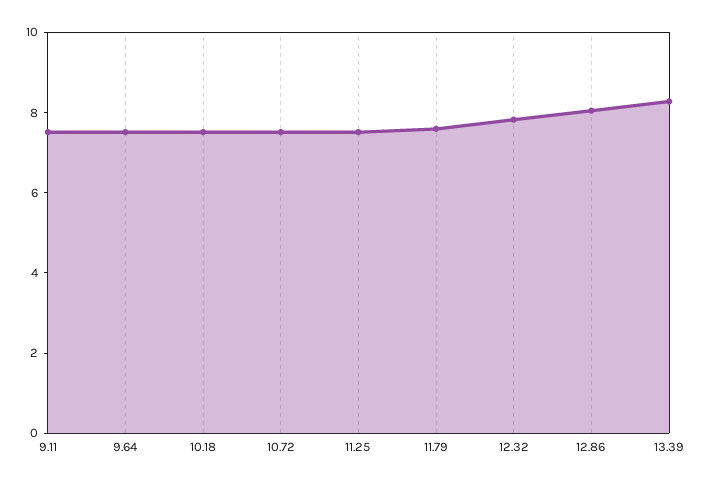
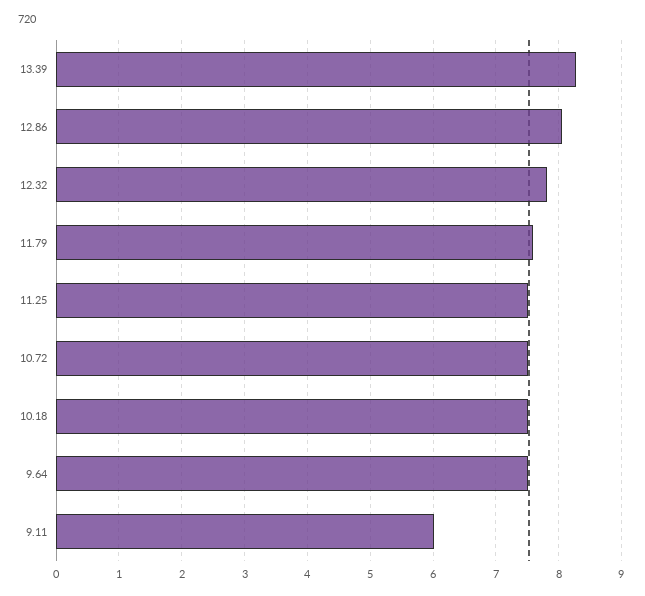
9.11: 7.5 -> 6

